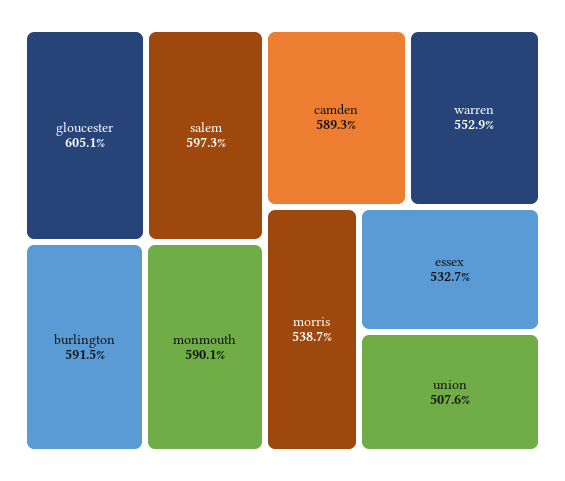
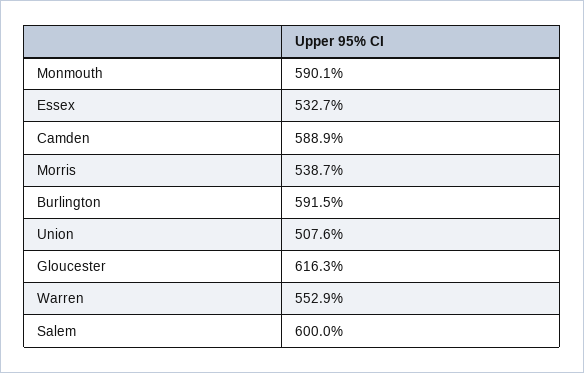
gloucester: 605.1 -> 616.3
salem: 597.3 -> 600
camden: 589.3 -> 588.9

